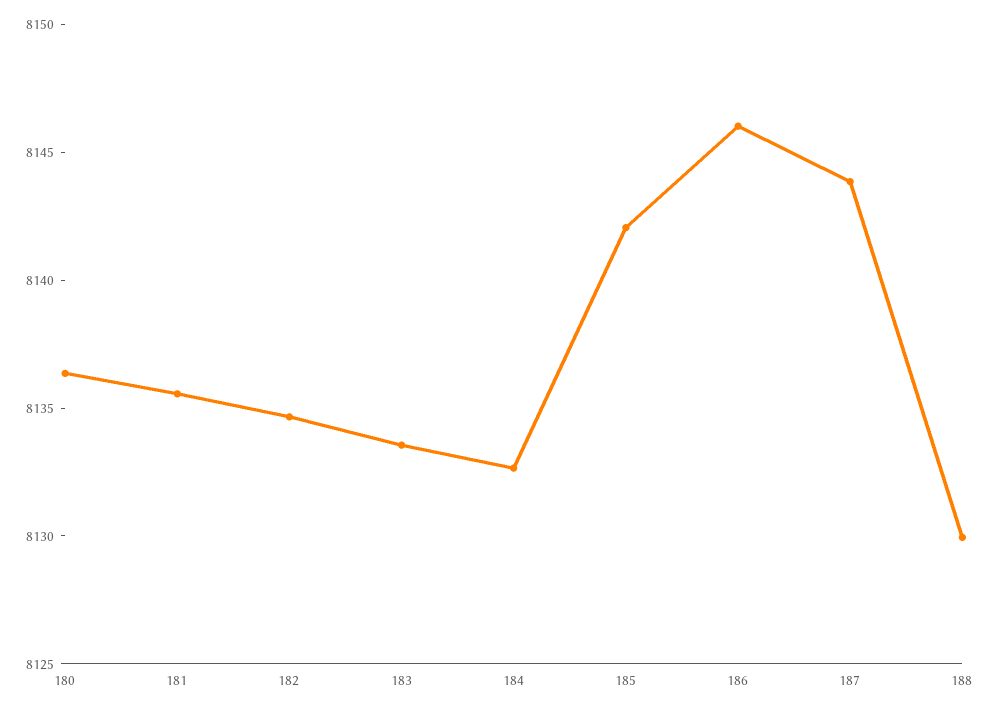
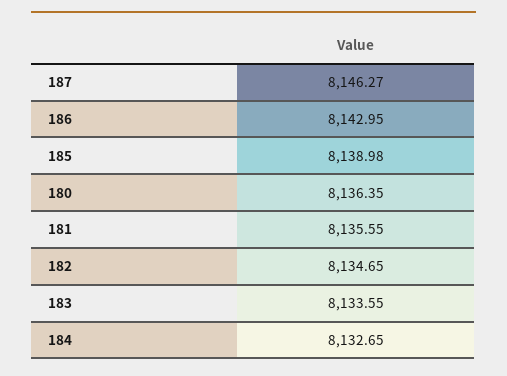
185: 8142 -> 8138.98
186: 8146 -> 8142.95
187: 8144 -> 8146.27
188: 8130 -> none

